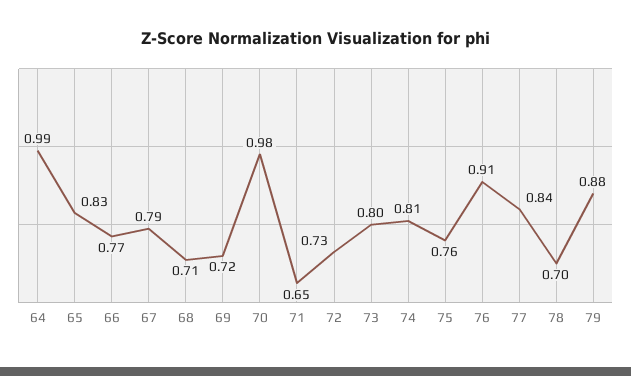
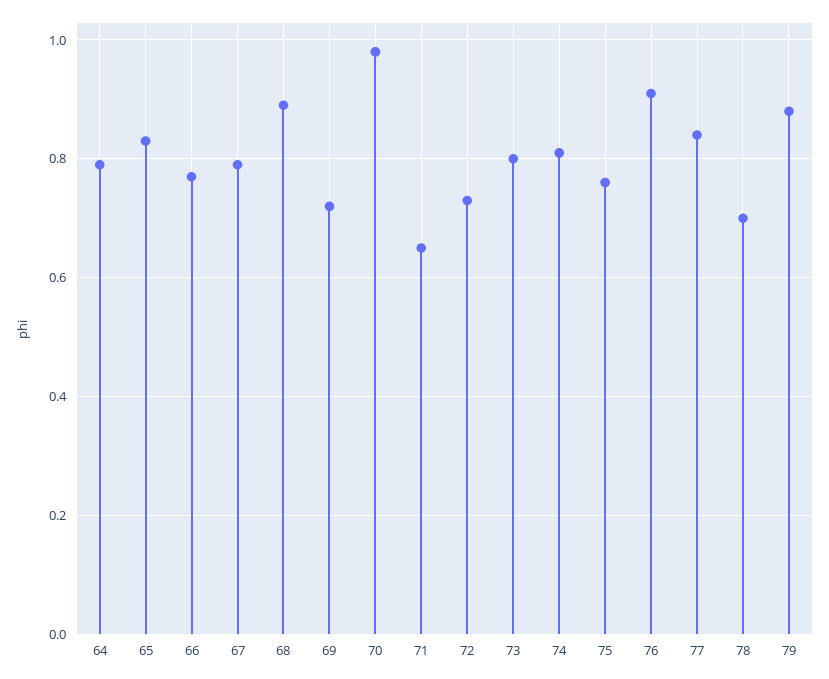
64: 0.99 -> 0.8
68: 0.71 -> 0.9

